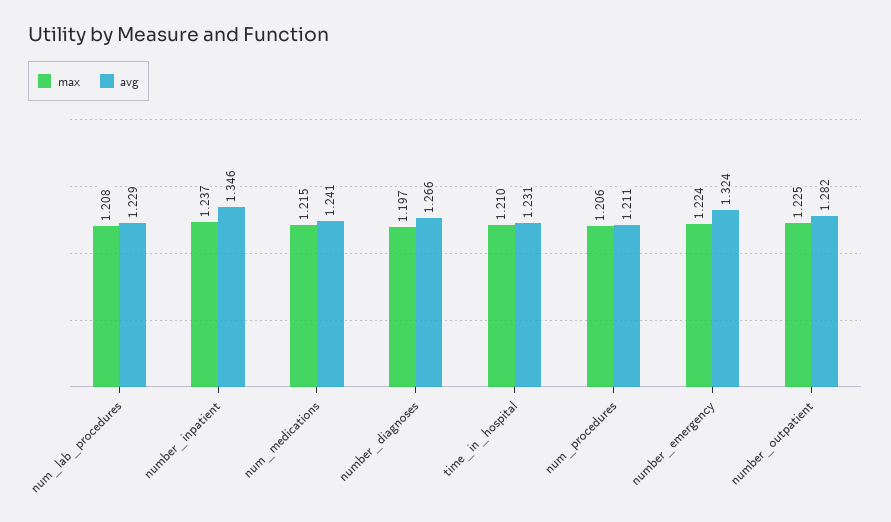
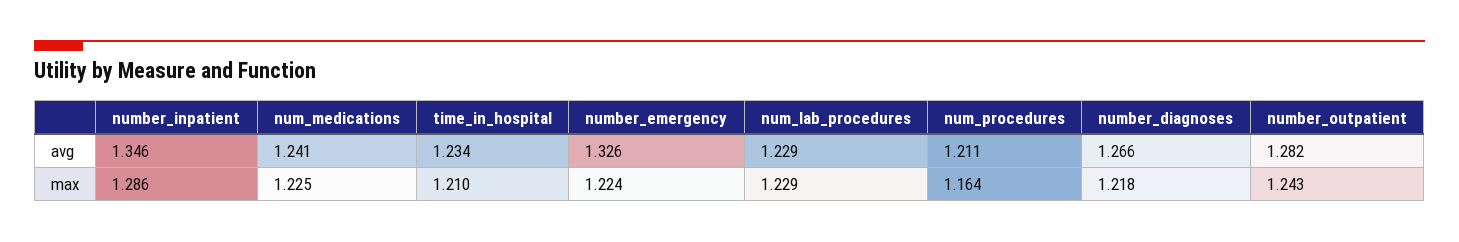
max, num_lab_procedures: 1.208 -> 1.229
max, number_inpatient: 1.237 -> 1.286
max, num_medications: 1.215 -> 1.225
max, number_diagnoses: 1.197 -> 1.218
avg, time_in_hospital: 1.231 -> 1.234
max, num_procedures: 1.206 -> 1.164
avg, number_emergency: 1.324 -> 1.326
max, number_outpatient: 1.225 -> 1.243

